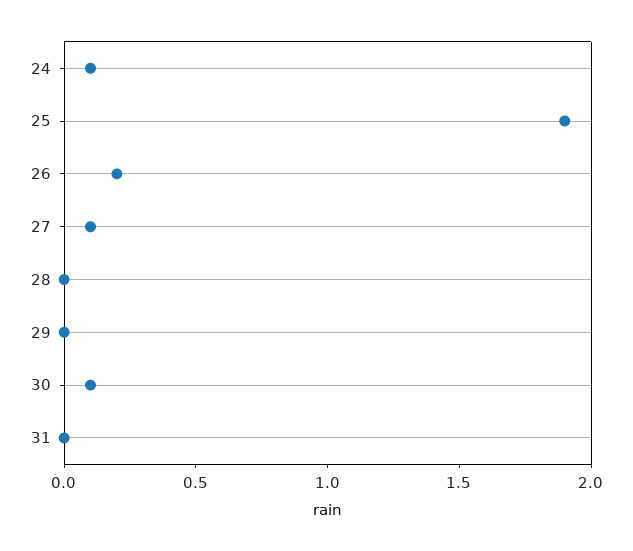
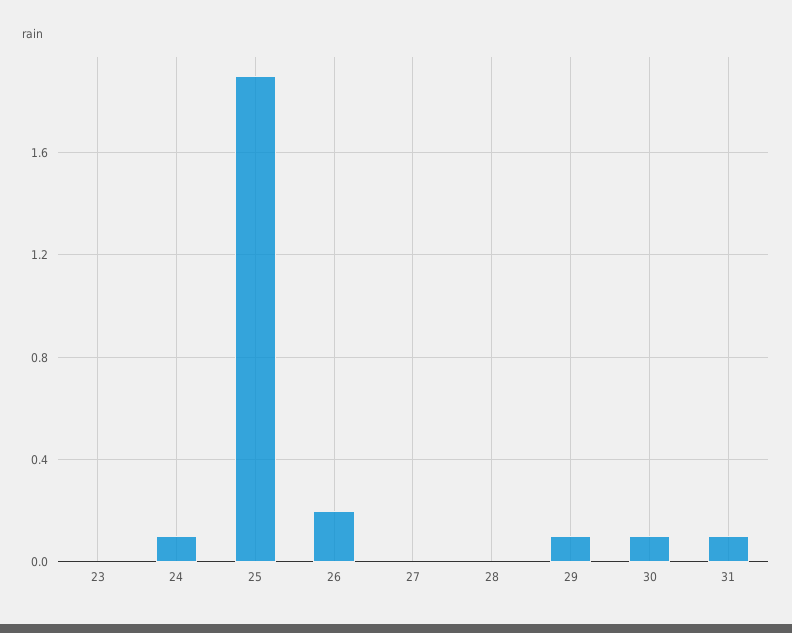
27: 0.1 -> 0
29: 0 -> 0.1
31: 0 -> 0.1
23: none -> 0

